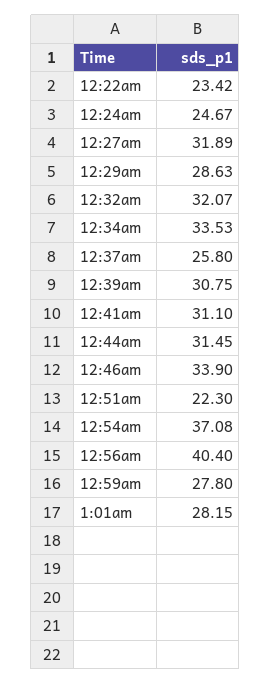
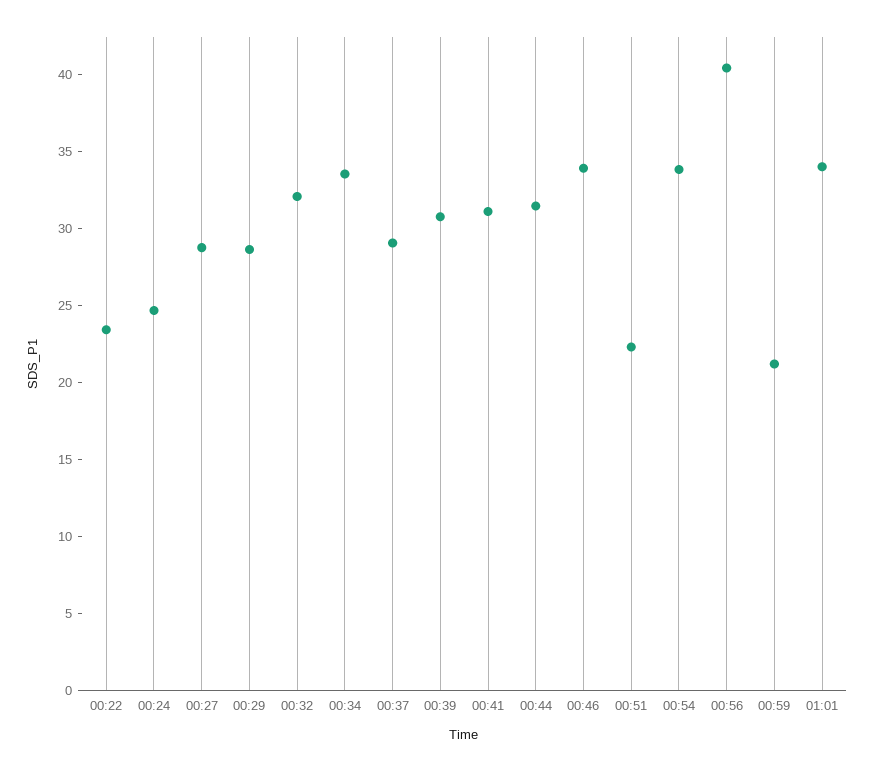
12:27am: 31.89 -> 29
12:37am: 25.8 -> 29
12:54am: 37.08 -> 34
12:59am: 27.8 -> 21
1:01am: 28.15 -> 34

